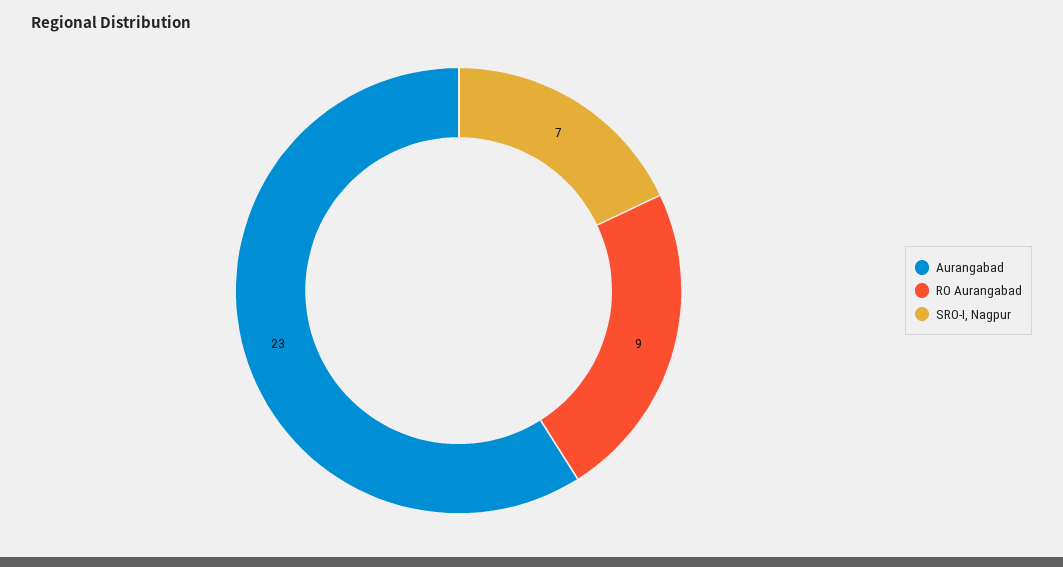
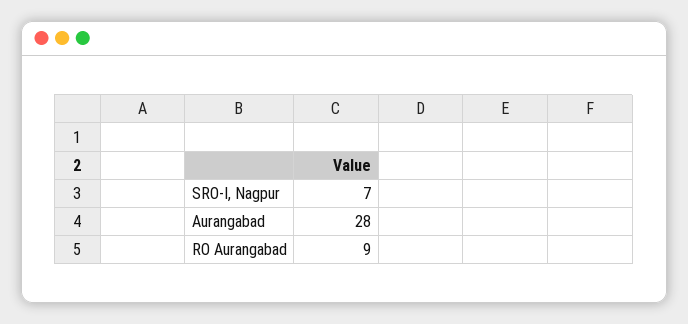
Aurangabad: 23 -> 28

